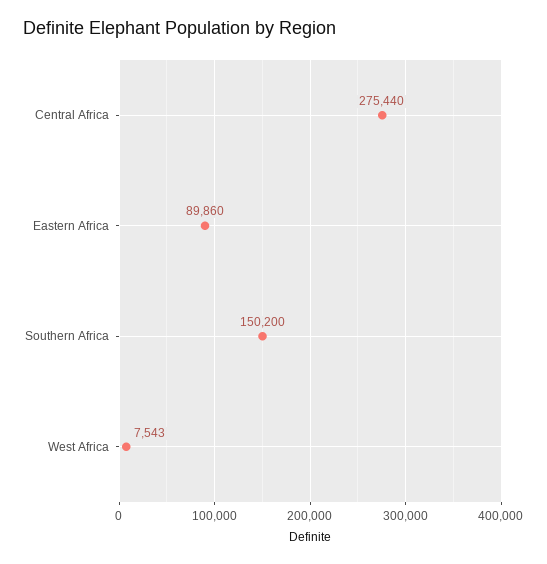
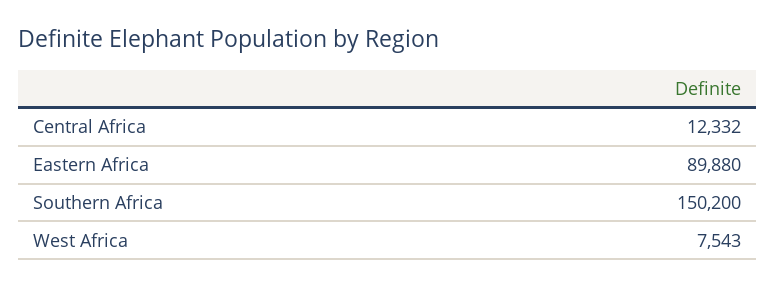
Central Africa: 275440 -> 12332
Eastern Africa: 89860 -> 89880

